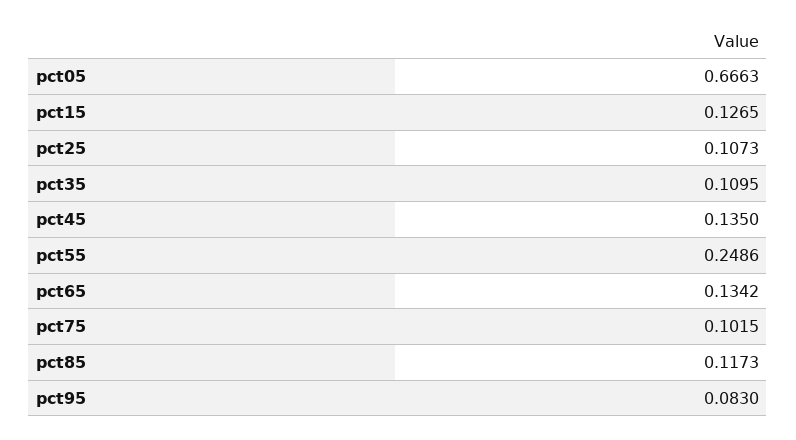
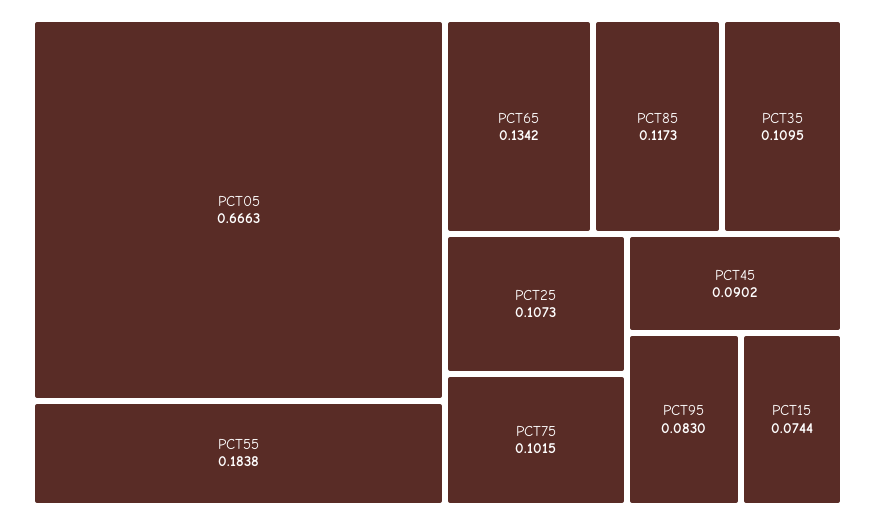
pct15: 0.1265 -> 0.0744
pct45: 0.135 -> 0.0902
pct55: 0.2486 -> 0.1838

